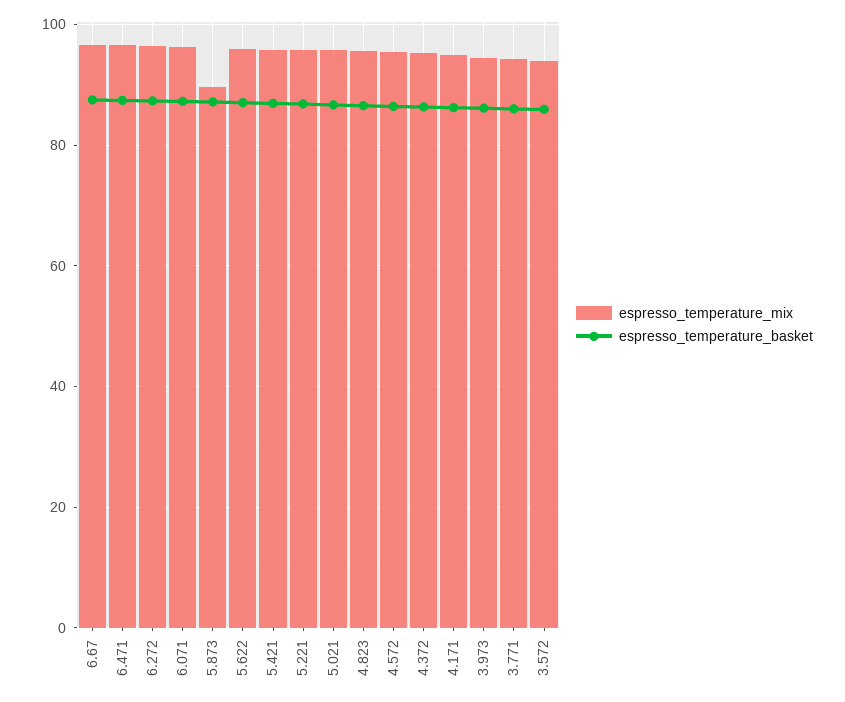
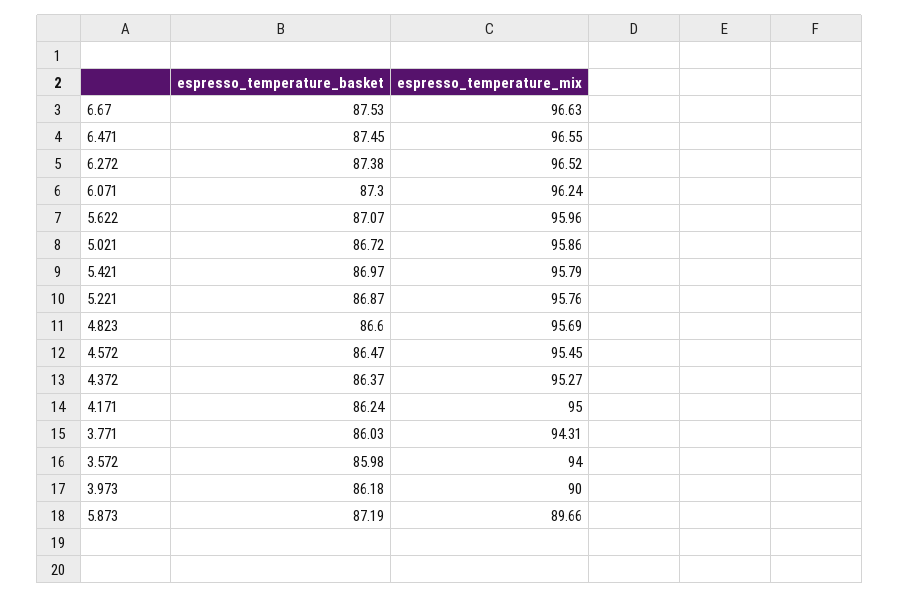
espresso_temperature_mix, 3.973: 94 -> 90

